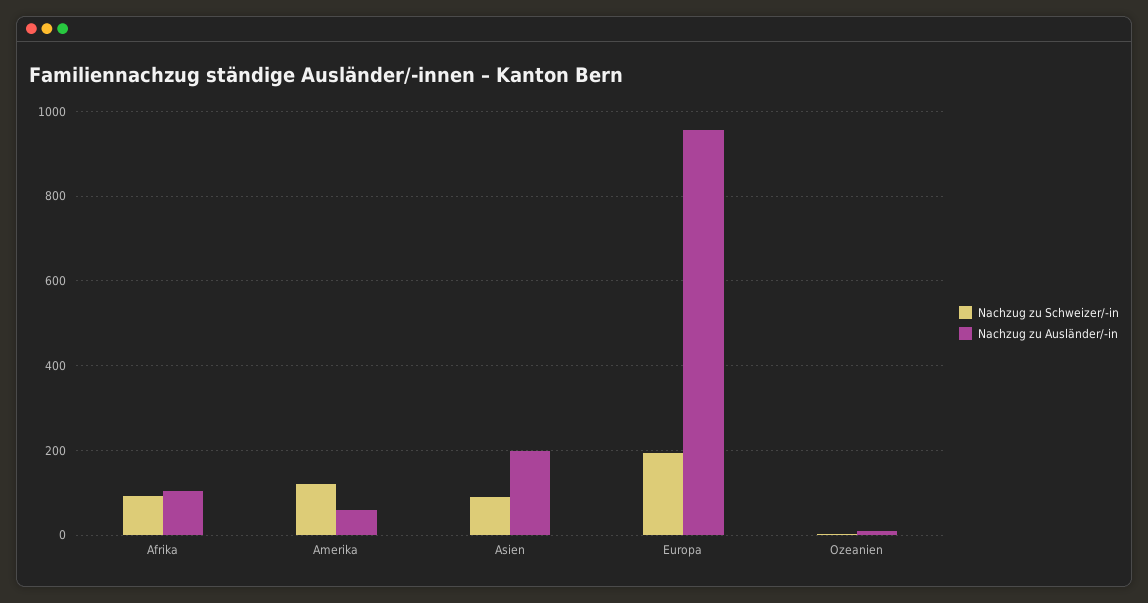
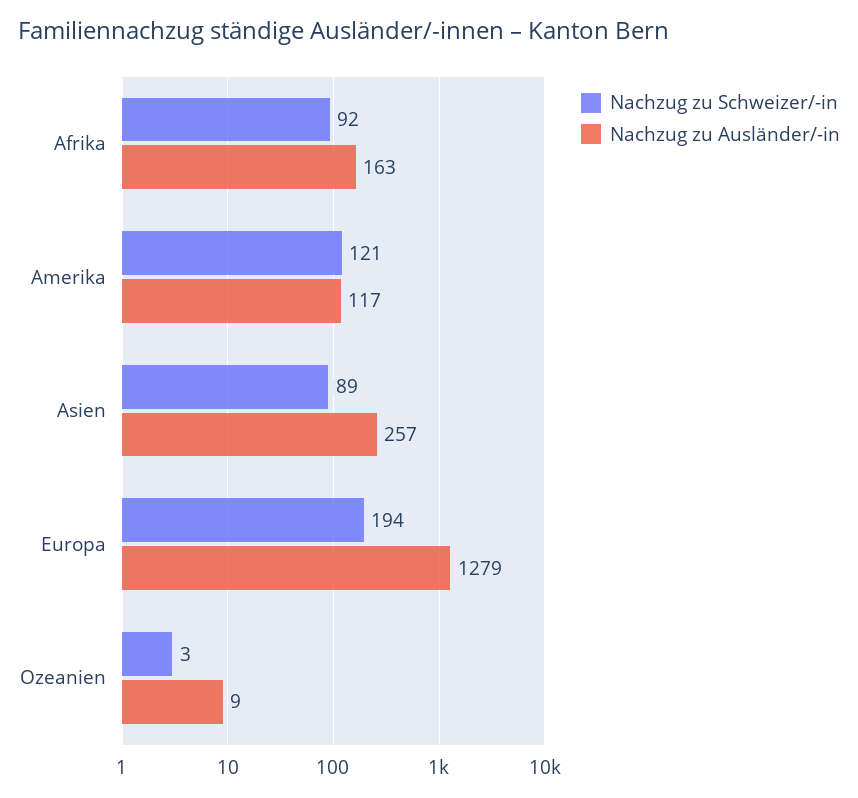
Nachzug zu Ausländer/-in, Afrika: 100 -> 163
Nachzug zu Ausländer/-in, Amerika: 60 -> 117
Nachzug zu Ausländer/-in, Asien: 200 -> 257
Nachzug zu Ausländer/-in, Europa: 960 -> 1279

